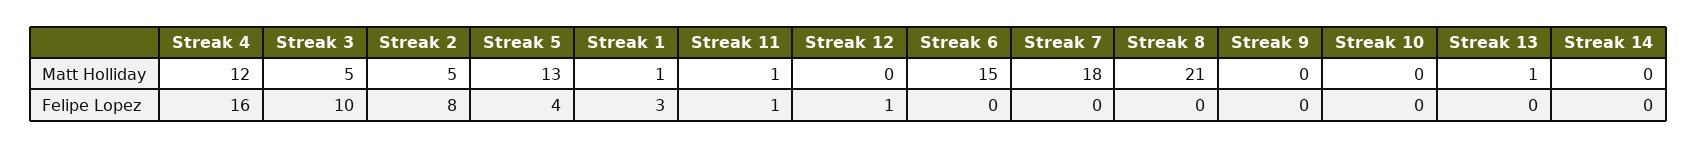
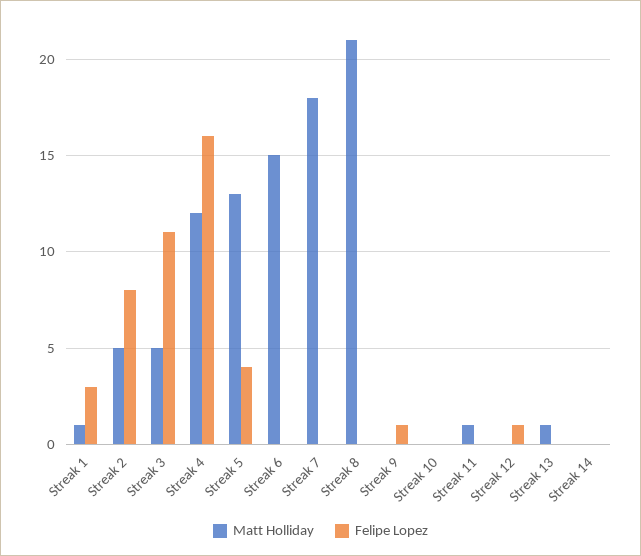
Felipe Lopez, Streak 3: 10 -> 11
Felipe Lopez, Streak 11: 1 -> 0
Felipe Lopez, Streak 9: 0 -> 1

